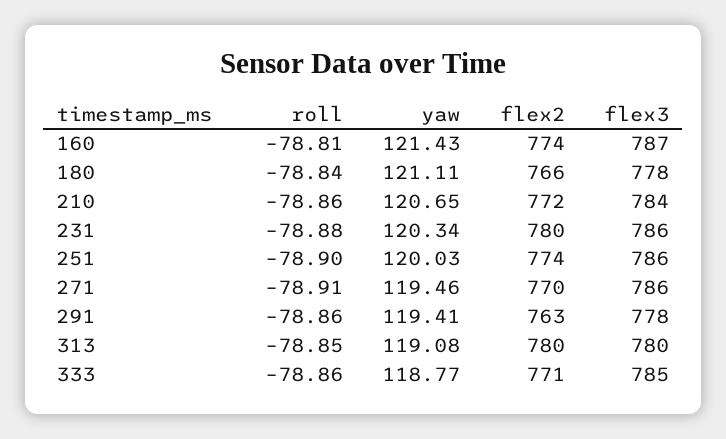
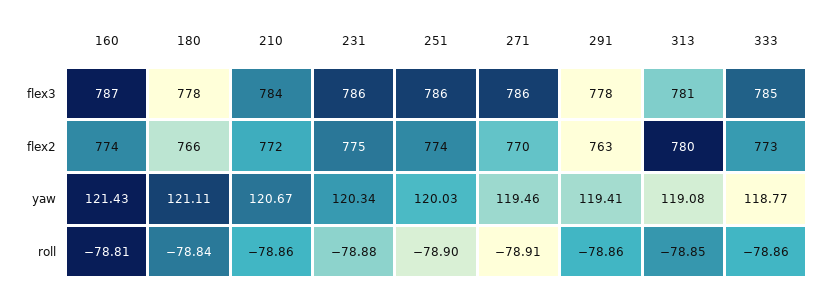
yaw, 210: 120.65 -> 120.67
flex2, 231: 780 -> 775
flex3, 313: 780 -> 781
flex2, 333: 771 -> 773

